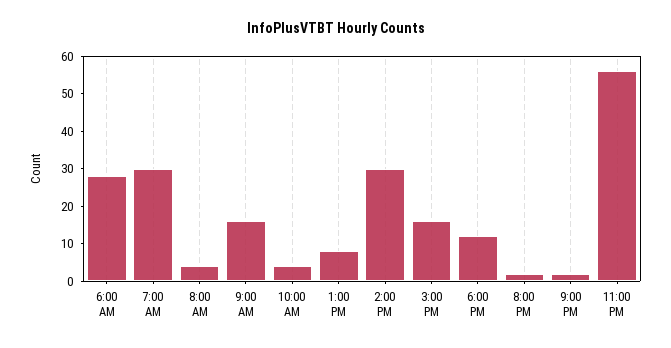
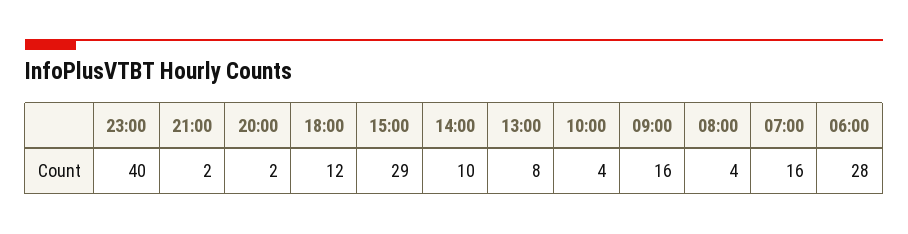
7:00 AM: 30 -> 16
2:00 PM: 30 -> 10
3:00 PM: 15 -> 29
11:00 PM: 55 -> 40

